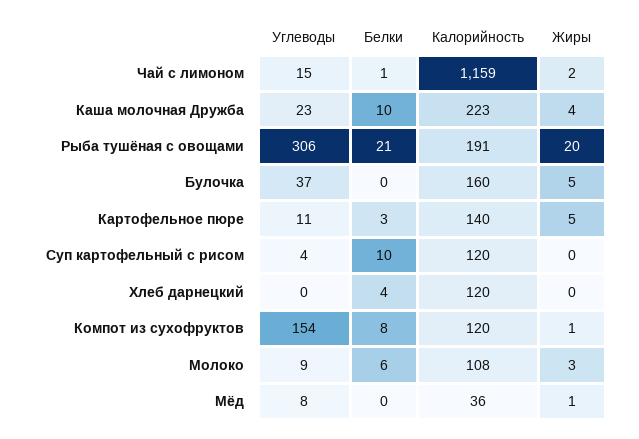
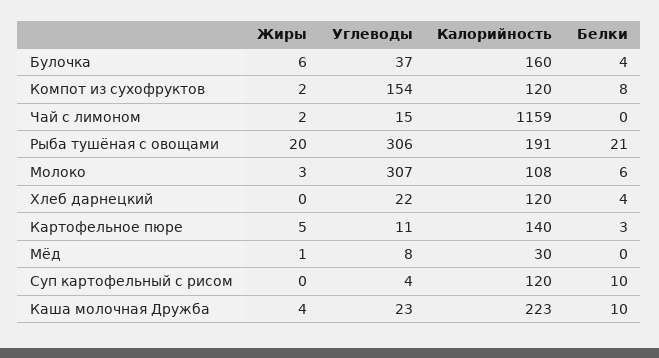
Белки, Чай с лимоном: 1 -> 0
Белки, Булочка: 0 -> 4
Жиры, Булочка: 5 -> 6
Углеводы, Хлеб дарнецкий: 0 -> 22
Жиры, Компот из сухофруктов: 1 -> 2
Углеводы, Молоко: 9 -> 307
Калорийность, Мёд: 36 -> 30

